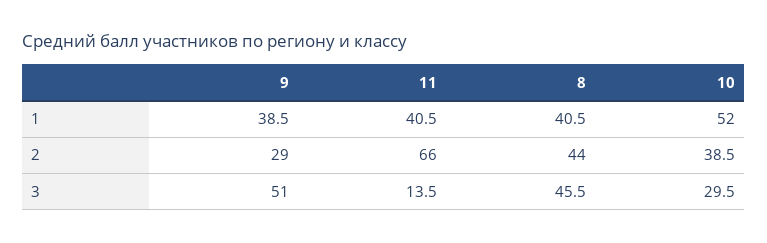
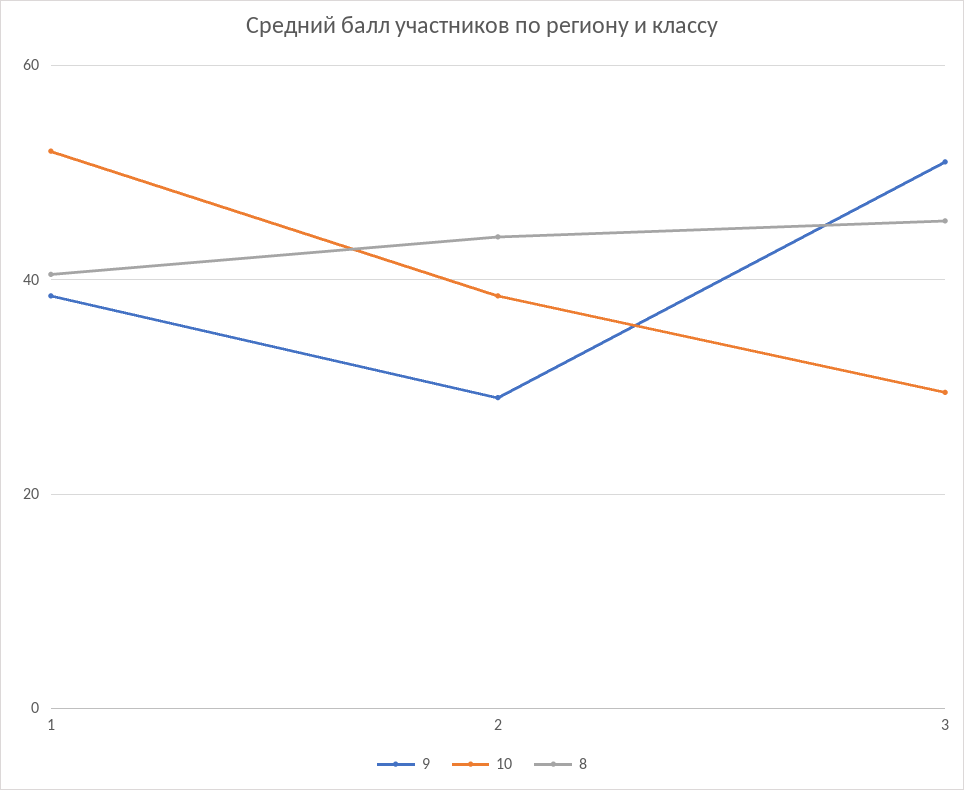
11, 1: 40.5 -> none
11, 2: 66 -> none
11, 3: 13.5 -> none

